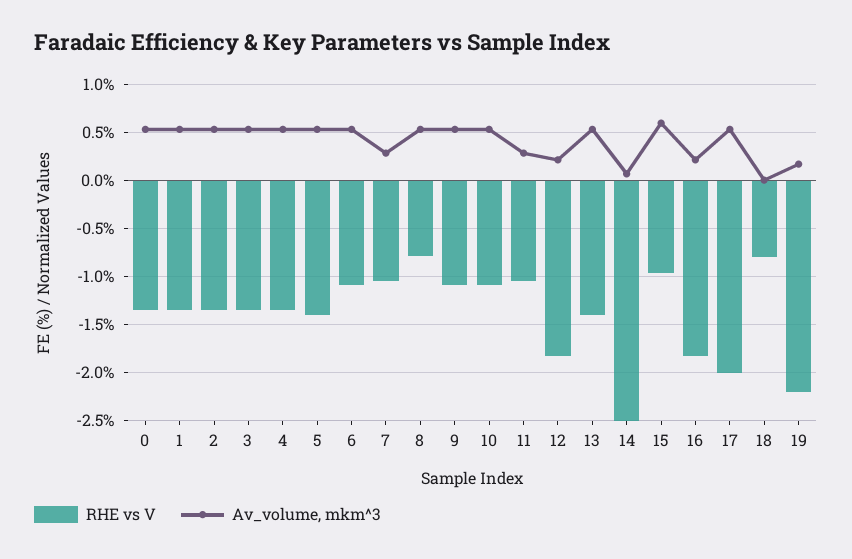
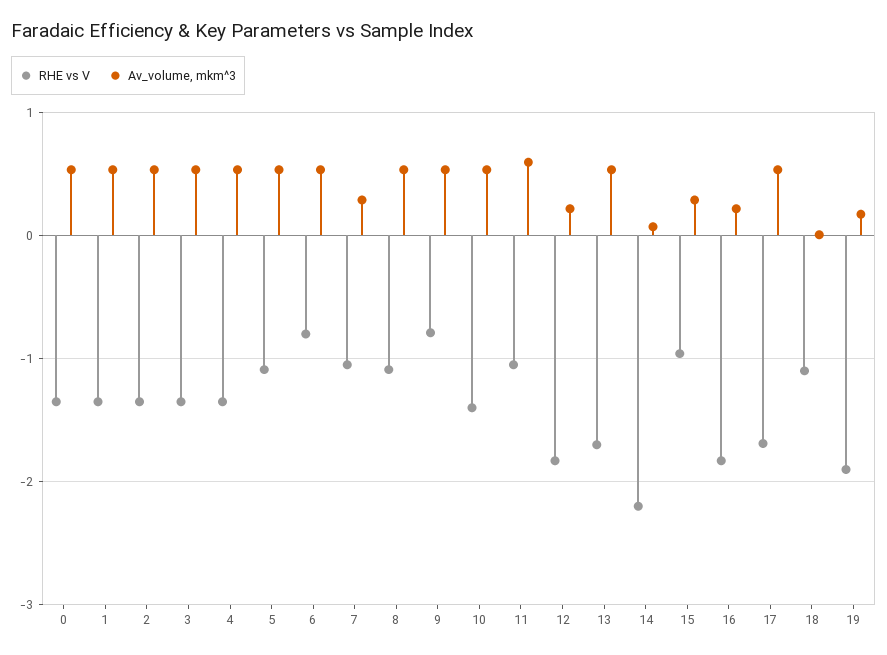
RHE vs V, 5: -1.4 -> -1.1
RHE vs V, 6: -1.1 -> -0.8
RHE vs V, 8: -0.8 -> -1.1
RHE vs V, 9: -1.1 -> -0.8
RHE vs V, 10: -1.1 -> -1.4
Av_volume, mkm^3, 11: 0.3 -> 0.6
RHE vs V, 13: -1.4 -> -1.7
RHE vs V, 14: -2.5 -> -2.2
Av_volume, mkm^3, 15: 0.6 -> 0.3
RHE vs V, 17: -2 -> -1.7
RHE vs V, 18: -0.8 -> -1.1
RHE vs V, 19: -2.2 -> -1.9

